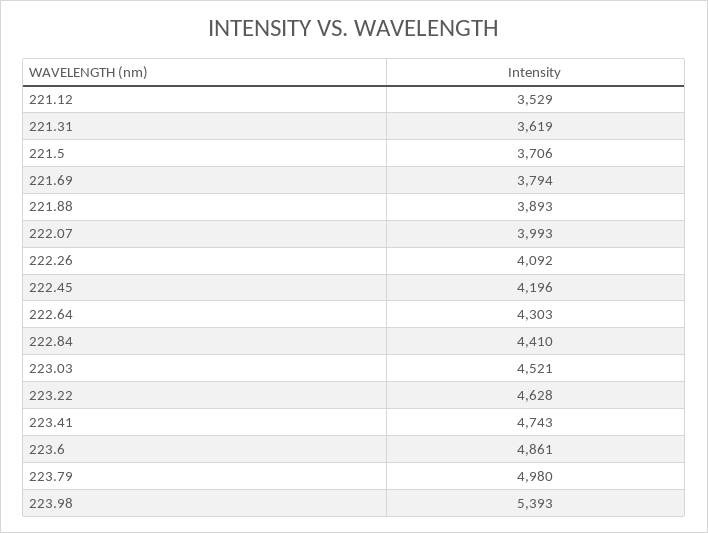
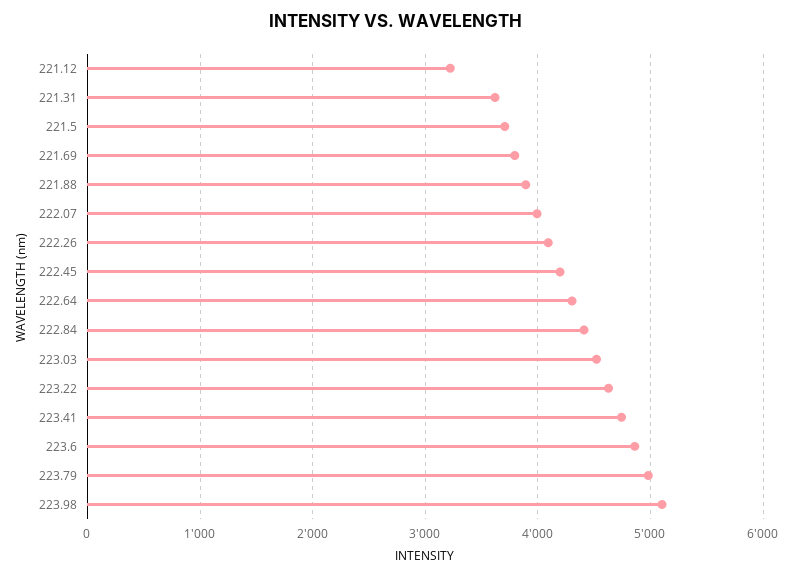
221.12: 3529 -> 3200
223.98: 5393 -> 5100

